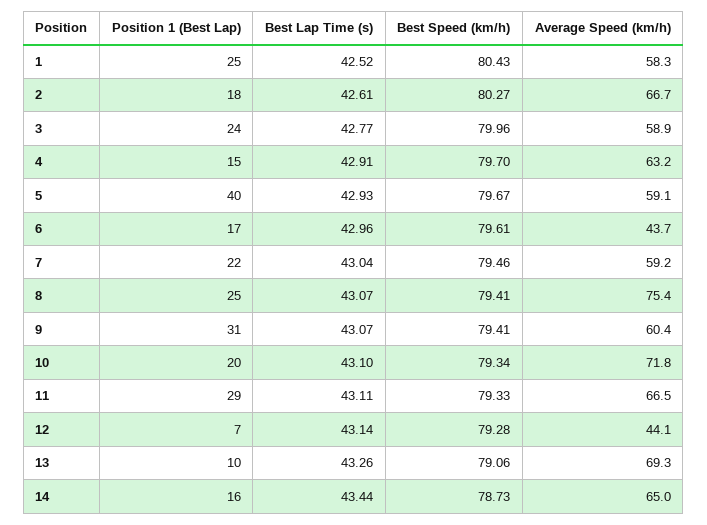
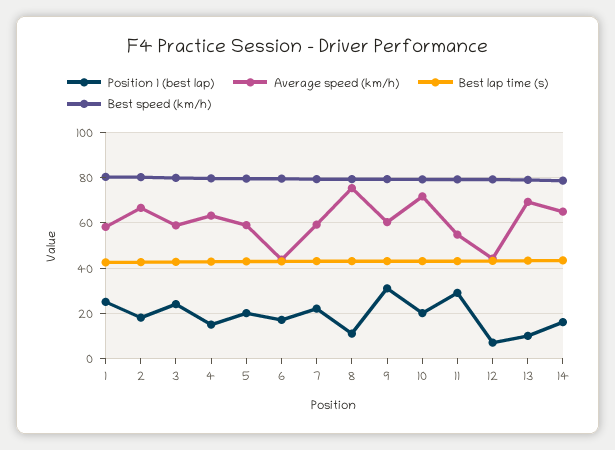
Position 1 (Best Lap), 5: 40 -> 20
Position 1 (Best Lap), 8: 25 -> 10
Average Speed (km/h), 11: 66.5 -> 55

